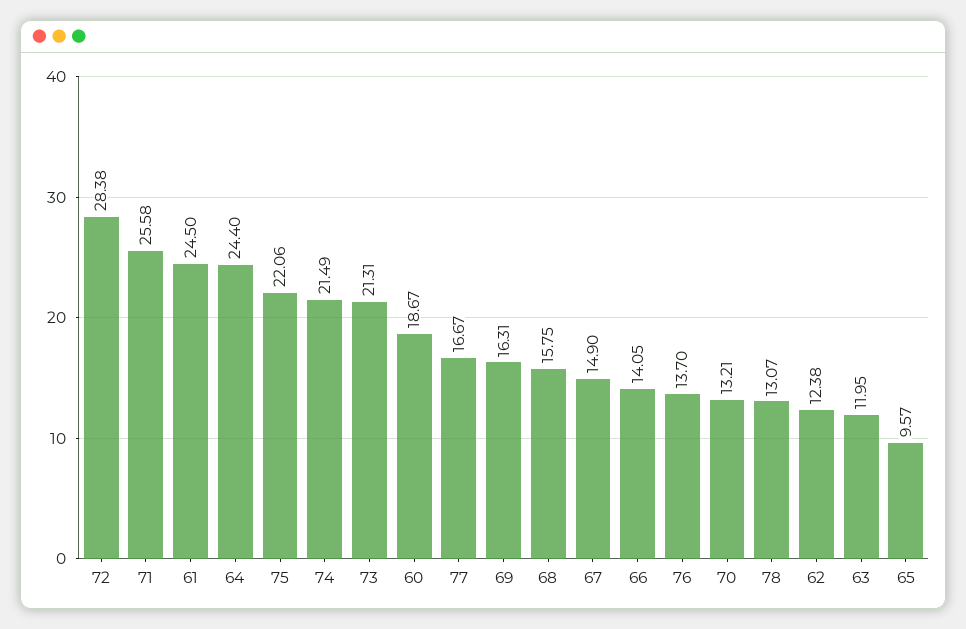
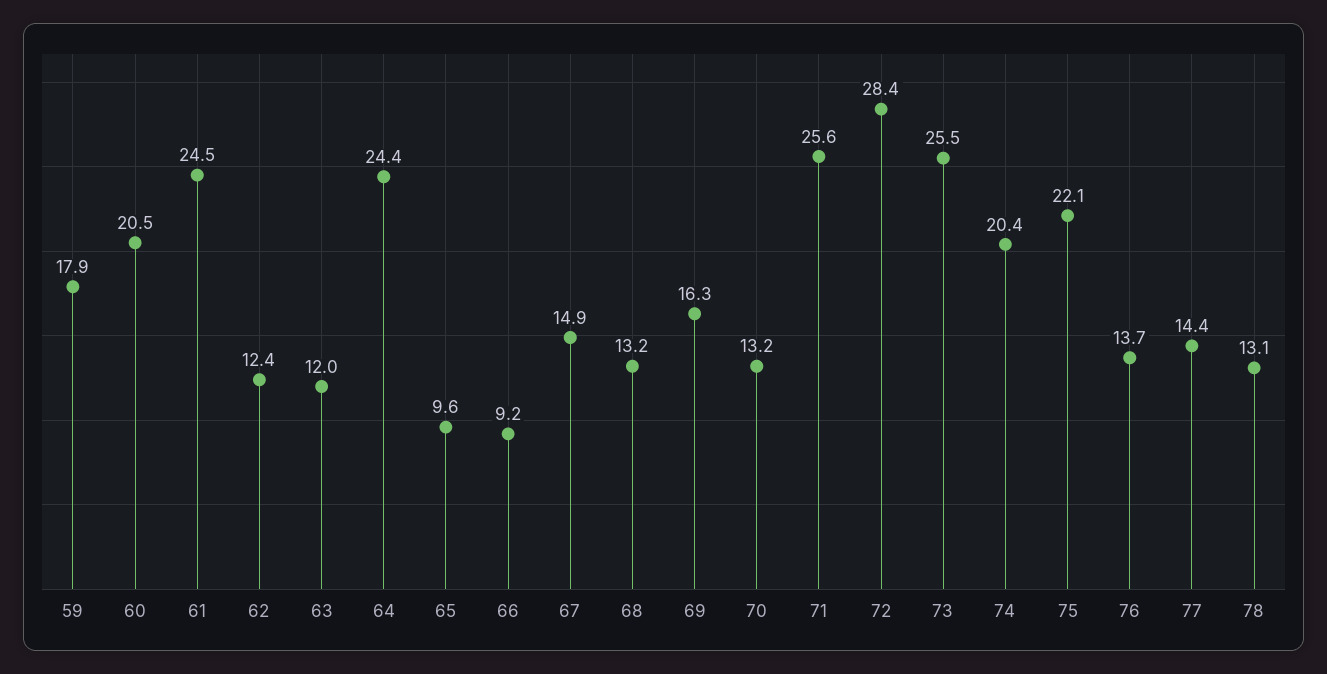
74: 21.49 -> 20.4
73: 21.31 -> 25.5
60: 18.67 -> 20.5
77: 16.67 -> 14.4
68: 15.75 -> 13.2
66: 14.05 -> 9.2
59: none -> 17.9

